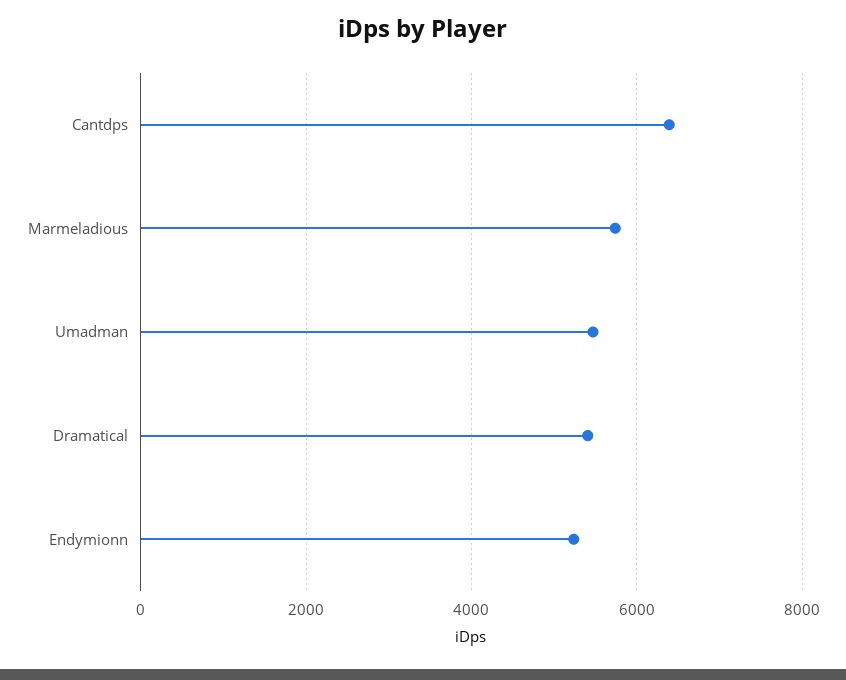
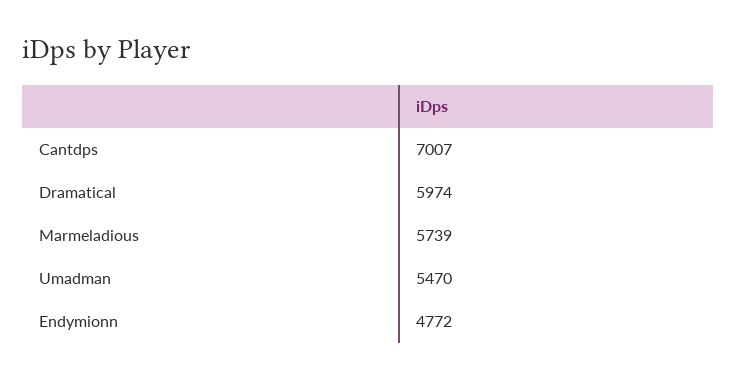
Cantdps: 6400 -> 7007
Dramatical: 5400 -> 5974
Endymionn: 5200 -> 4772

